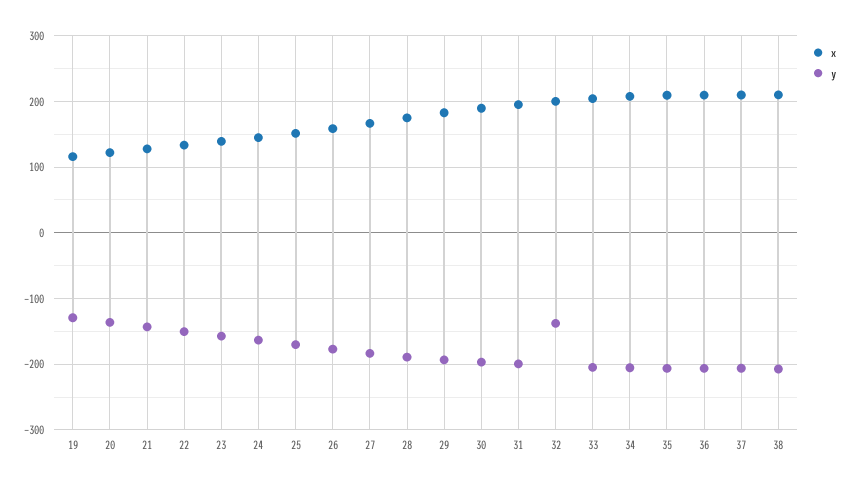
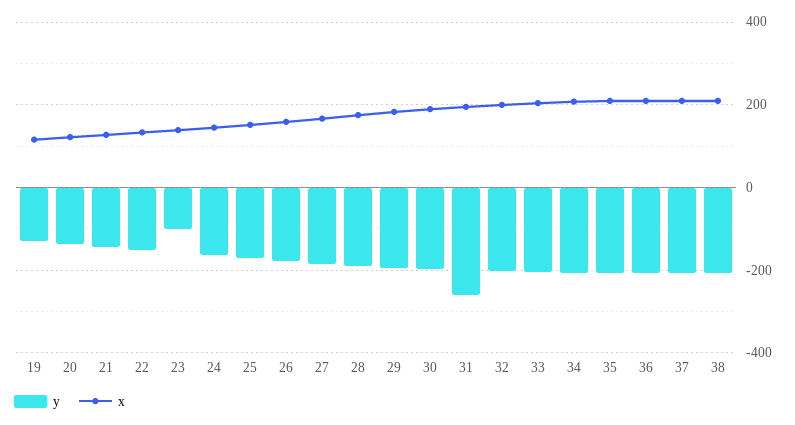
y, 23: -160 -> -100
y, 31: -200 -> -260
y, 32: -140 -> -200

